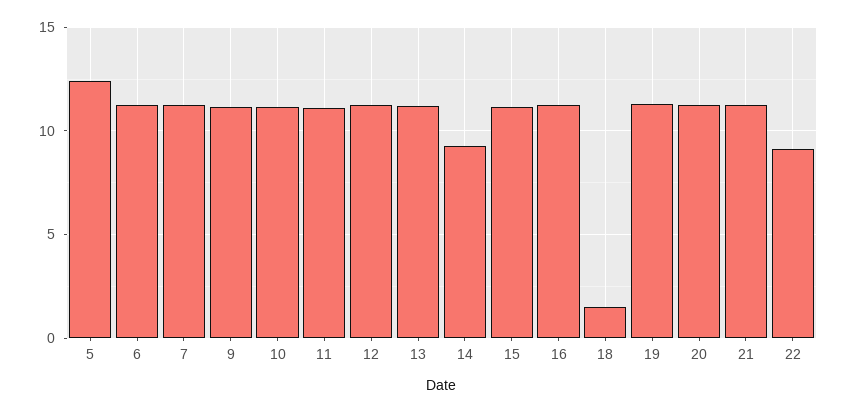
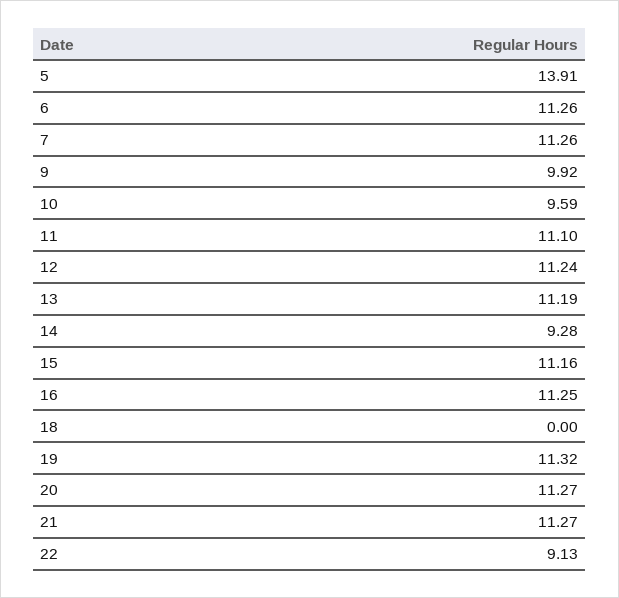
5: 12.5 -> 13.91
9: 11 -> 9.92
10: 11 -> 9.59
18: 1.5 -> 0

